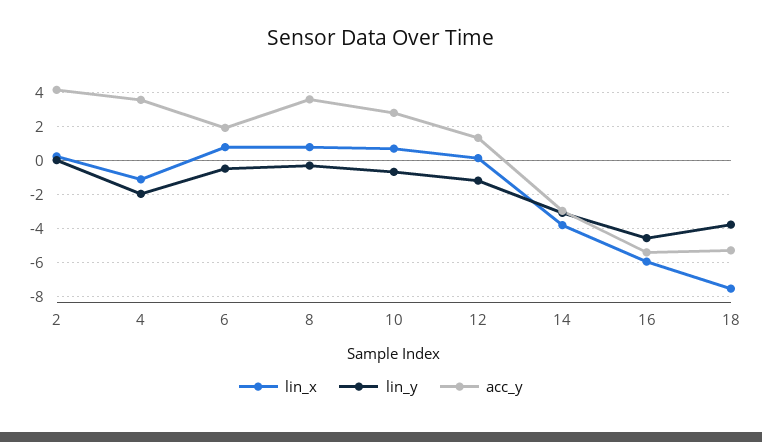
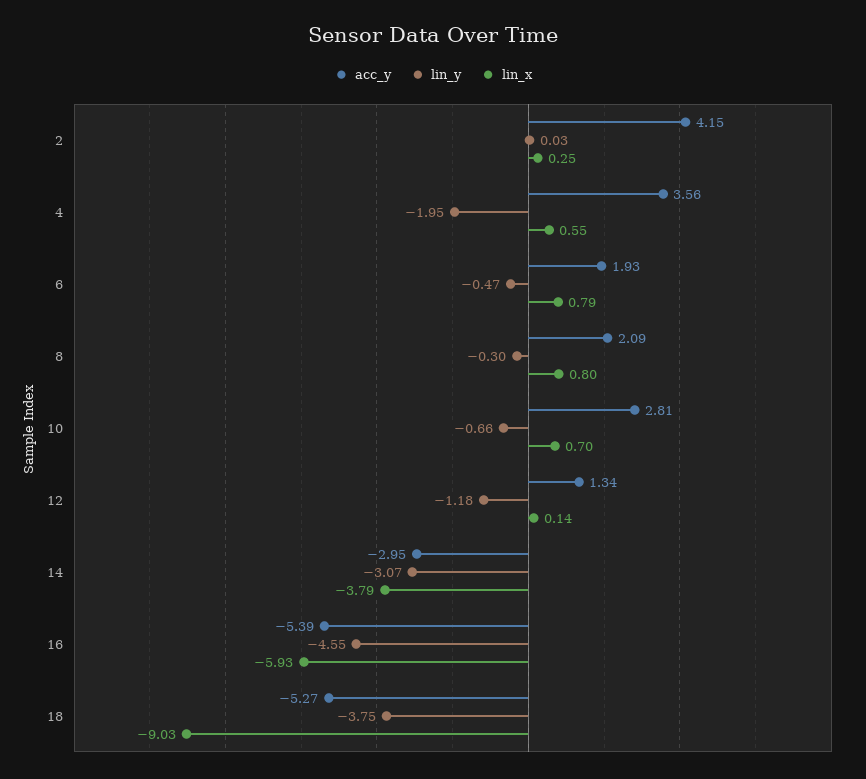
lin_x, 4: -1 -> 0.55
acc_y, 8: 3.5 -> 2.09
lin_x, 18: -7.5 -> -9.03

